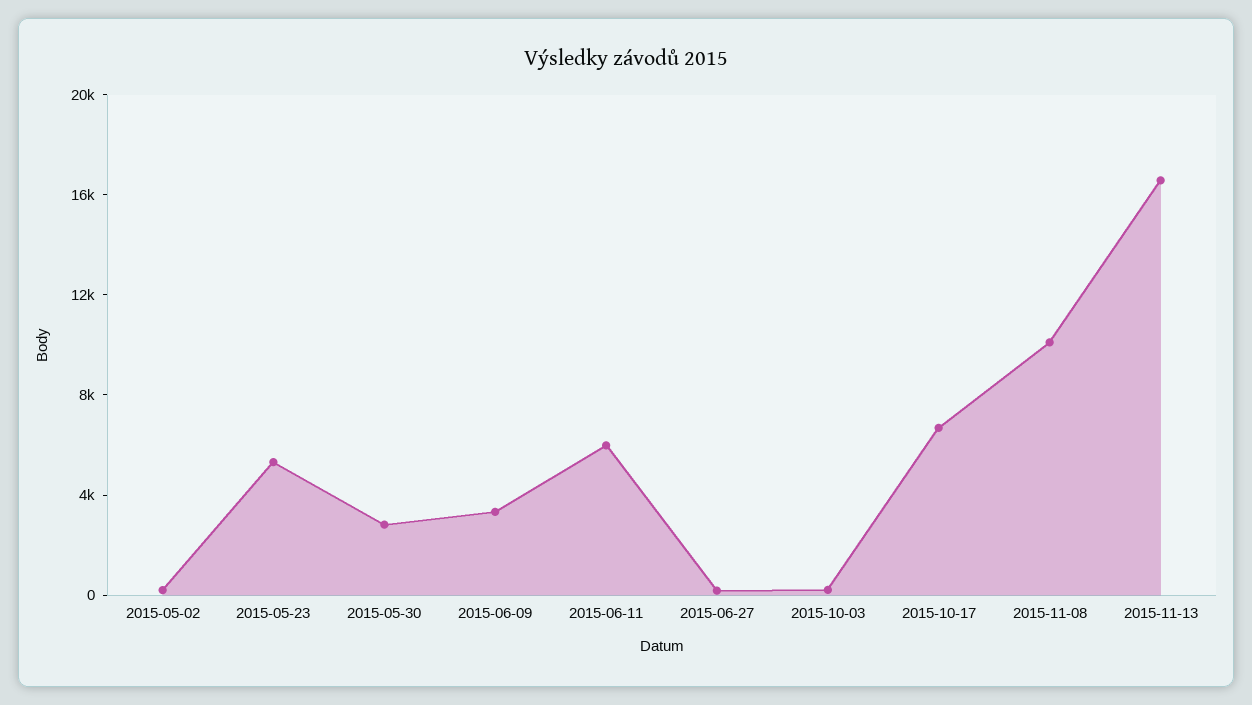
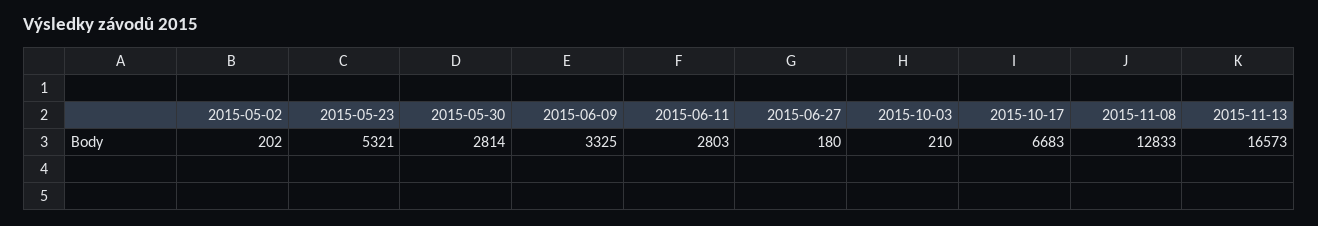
2015-06-11: 6000 -> 2803
2015-11-08: 10000 -> 12833

